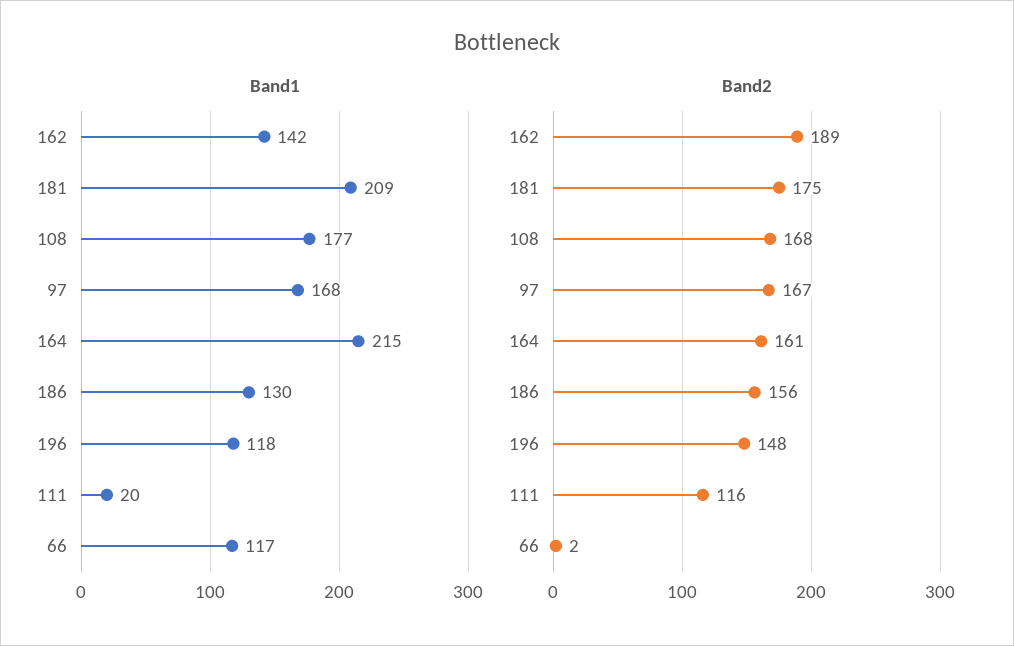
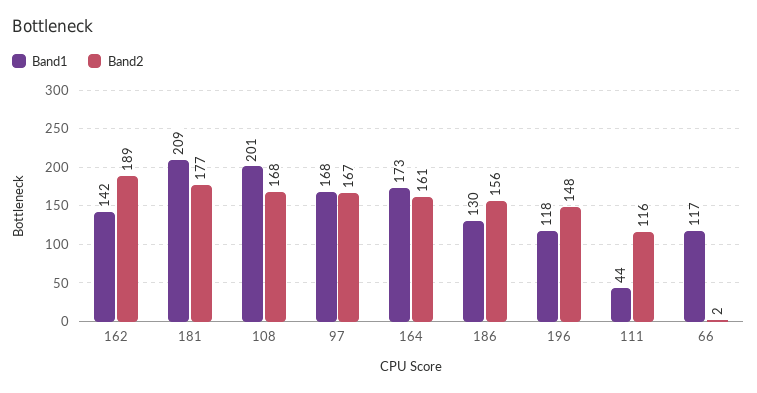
Band1, 108: 177 -> 201
Band1, 164: 215 -> 173
Band1, 111: 20 -> 44
Band2, 181: 175 -> 177

